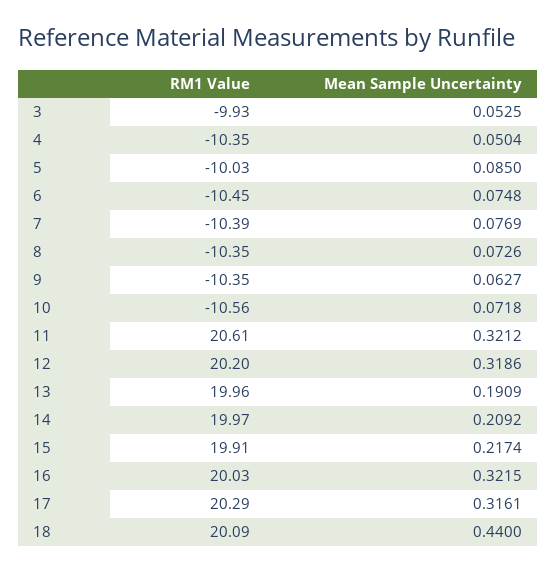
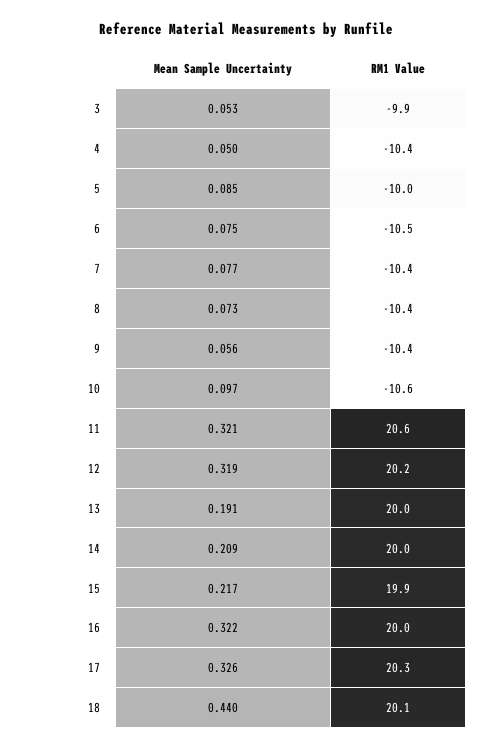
Mean Sample Uncertainty, 9: 0.0627 -> 0.056
Mean Sample Uncertainty, 10: 0.0718 -> 0.097
Mean Sample Uncertainty, 17: 0.3161 -> 0.326

